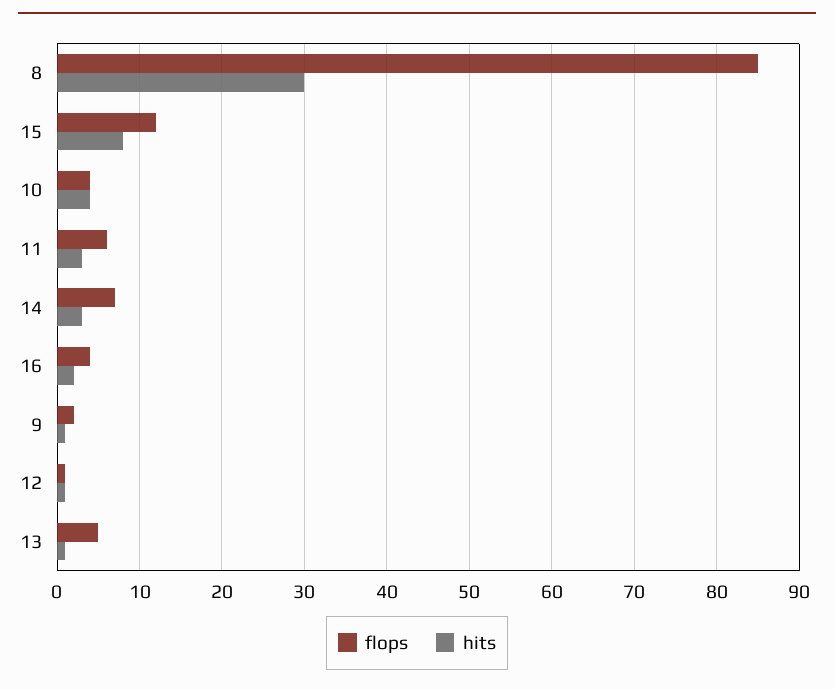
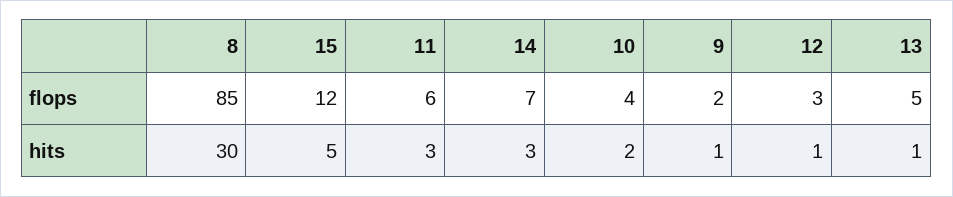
hits, 15: 8 -> 5
hits, 10: 4 -> 2
flops, 16: 4 -> none
hits, 16: 2 -> none
flops, 12: 1 -> 3

